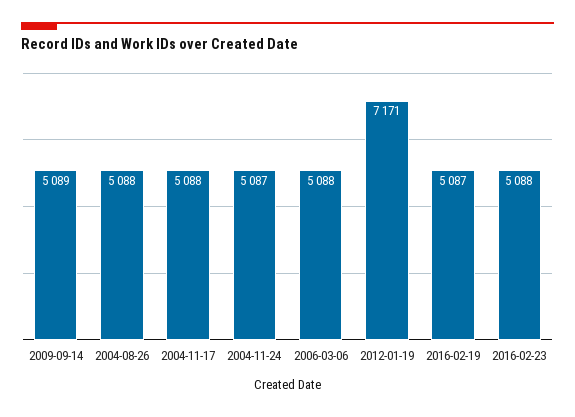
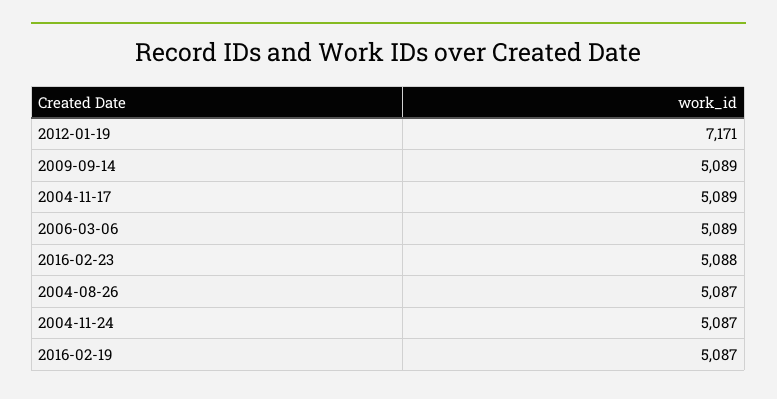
2004-08-26: 5088 -> 5087
2004-11-17: 5088 -> 5089
2006-03-06: 5088 -> 5089

